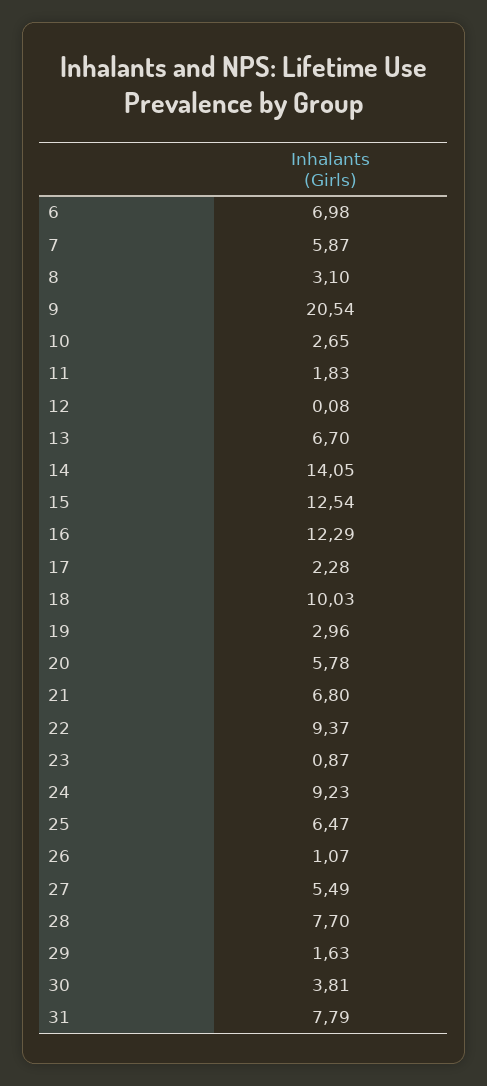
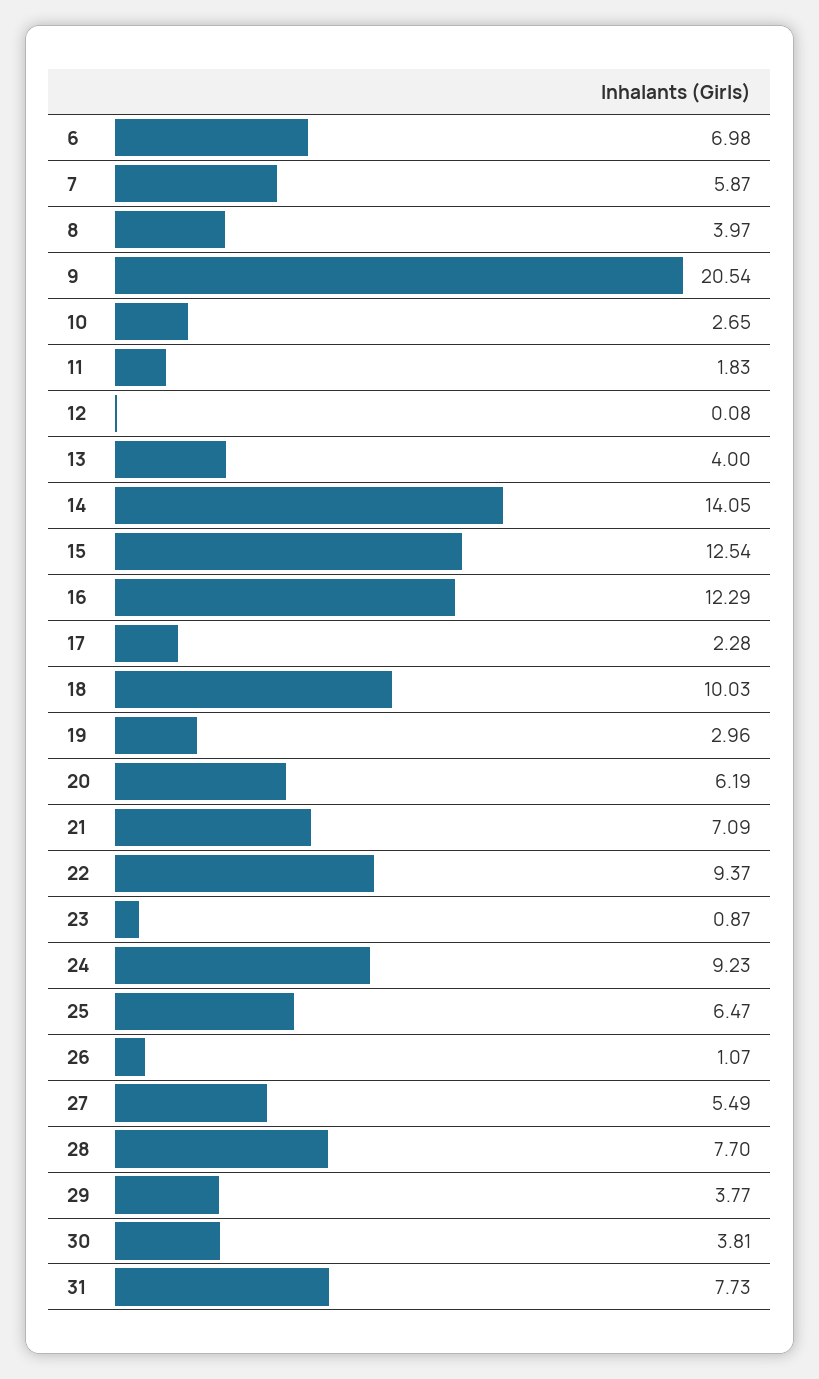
8: 3.1 -> 3.97
13: 6.7 -> 4
20: 5.78 -> 6.19
21: 6.8 -> 7.09
29: 1.63 -> 3.77
31: 7.79 -> 7.73

